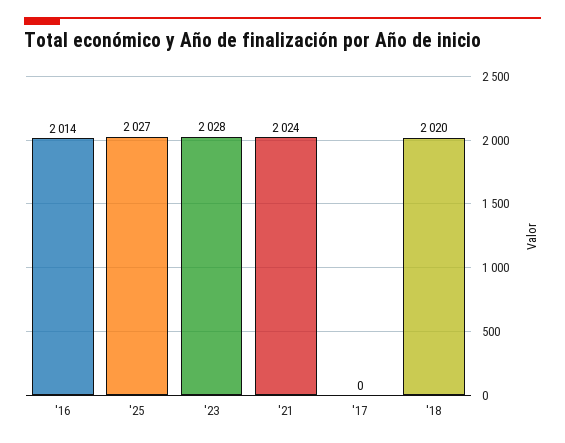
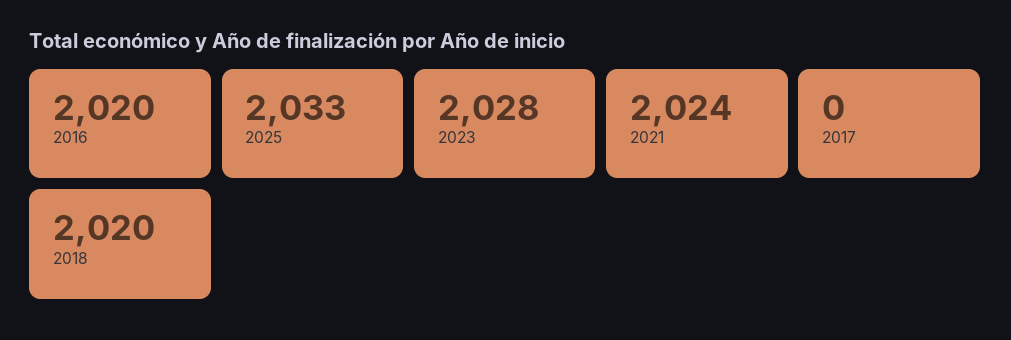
'16: 2014 -> 2020
'25: 2027 -> 2033

